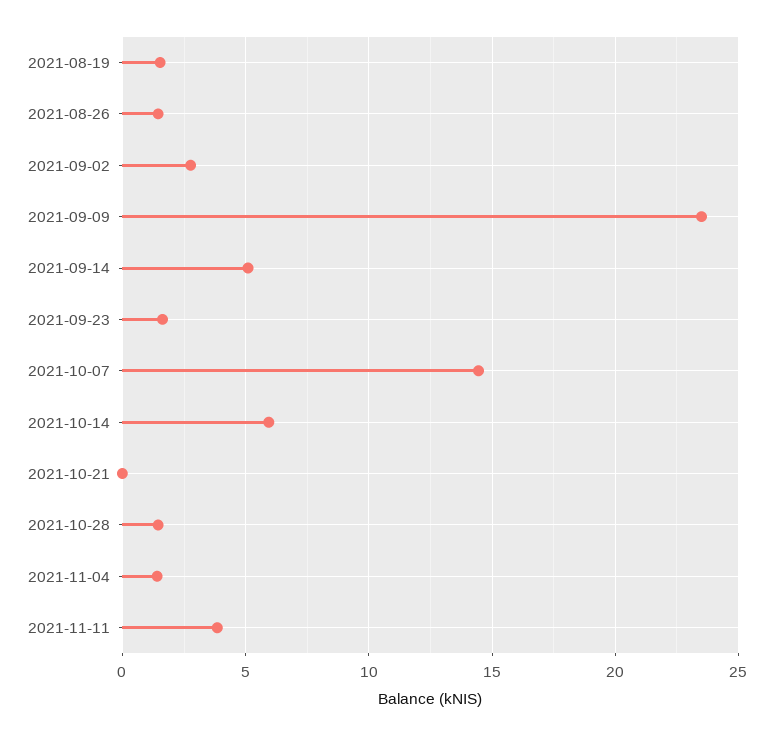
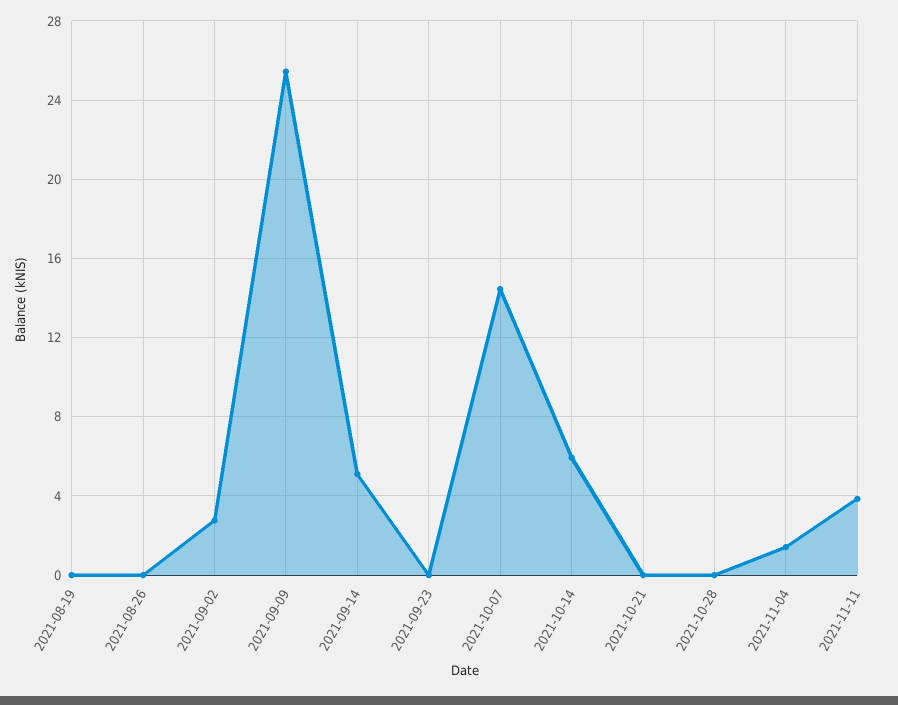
2021-08-19: 1.5 -> 0
2021-08-26: 1.5 -> 0
2021-09-09: 23.5 -> 25.5
2021-09-23: 1.5 -> 0
2021-10-28: 1.5 -> 0

